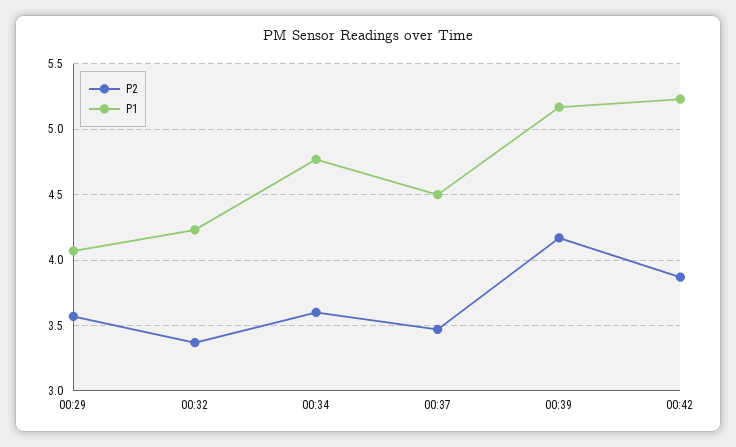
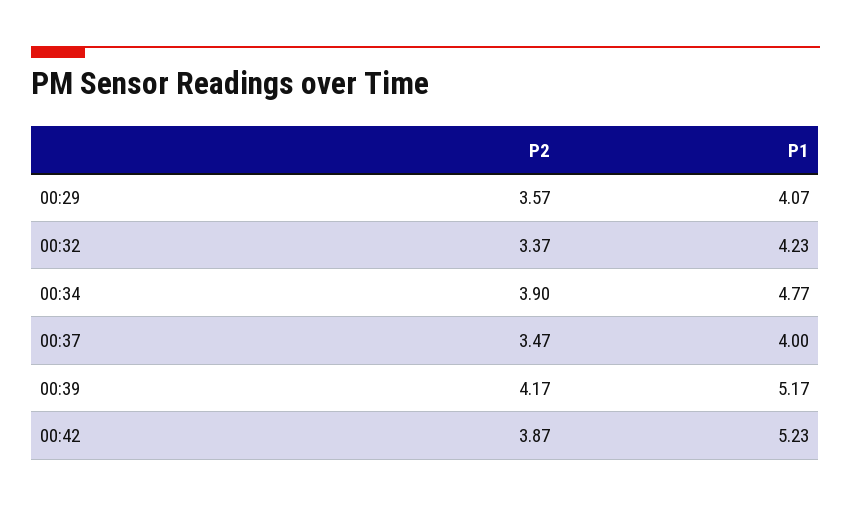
P2, 00:34: 3.6 -> 3.9
P1, 00:37: 4.5 -> 4

